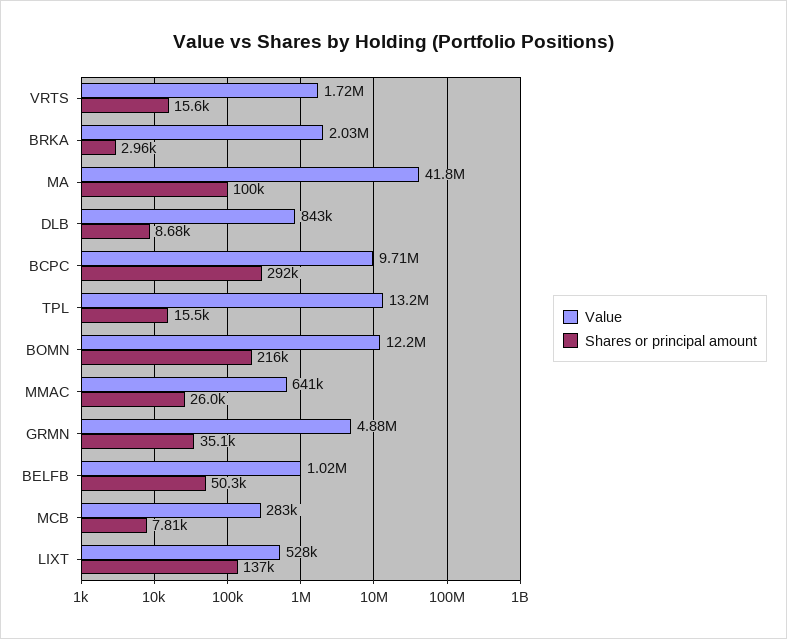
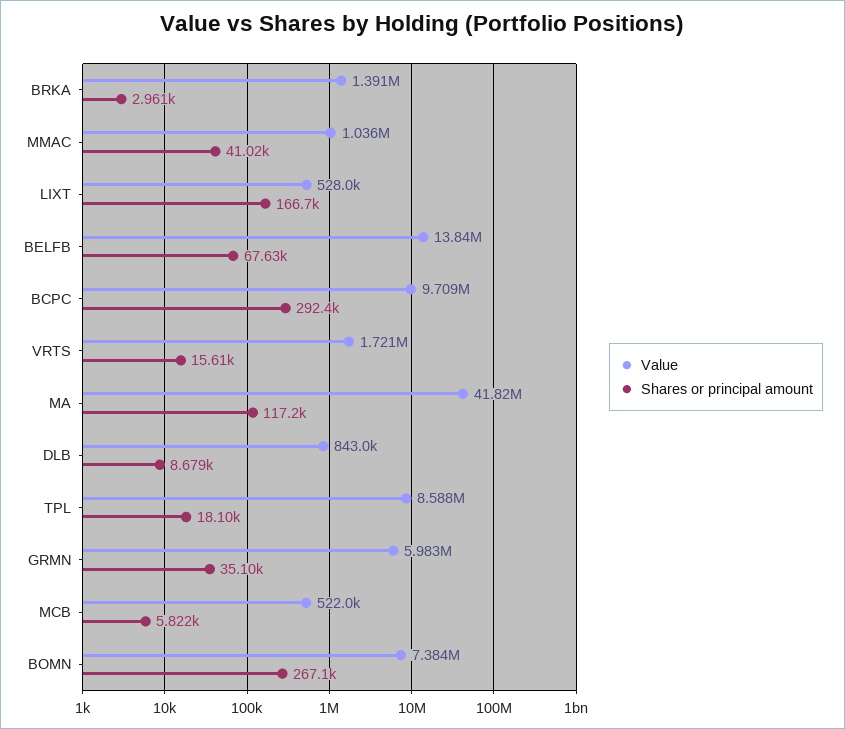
Value, BRKA: 2030000 -> 1391000
Shares or principal amount, MA: 100000 -> 117200
Value, TPL: 13200000 -> 8588000
Shares or principal amount, TPL: 15500 -> 18100
Value, BOMN: 12200000 -> 7384000
Shares or principal amount, BOMN: 216000 -> 267100
Value, MMAC: 641000 -> 1036000
Shares or principal amount, MMAC: 26000 -> 41020
Value, GRMN: 4880000 -> 5983000
Value, BELFB: 1020000 -> 13840000
Shares or principal amount, BELFB: 50300 -> 67630
Value, MCB: 283000 -> 522000
Shares or principal amount, MCB: 7810 -> 5822
Shares or principal amount, LIXT: 137000 -> 166700

